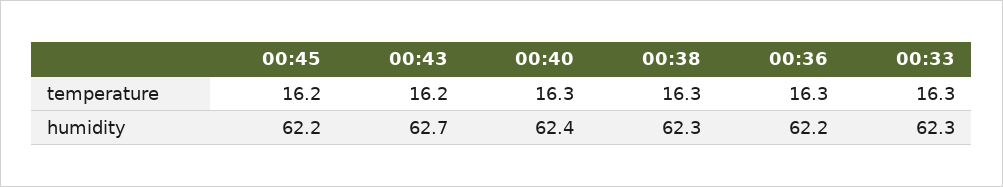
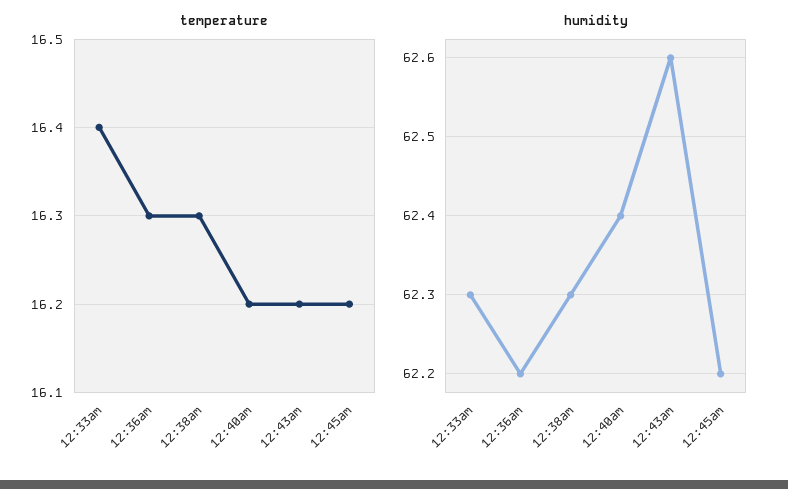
temperature, 00:40: 16.3 -> 16.2
temperature, 00:33: 16.3 -> 16.4
humidity, 00:43: 62.7 -> 62.6

